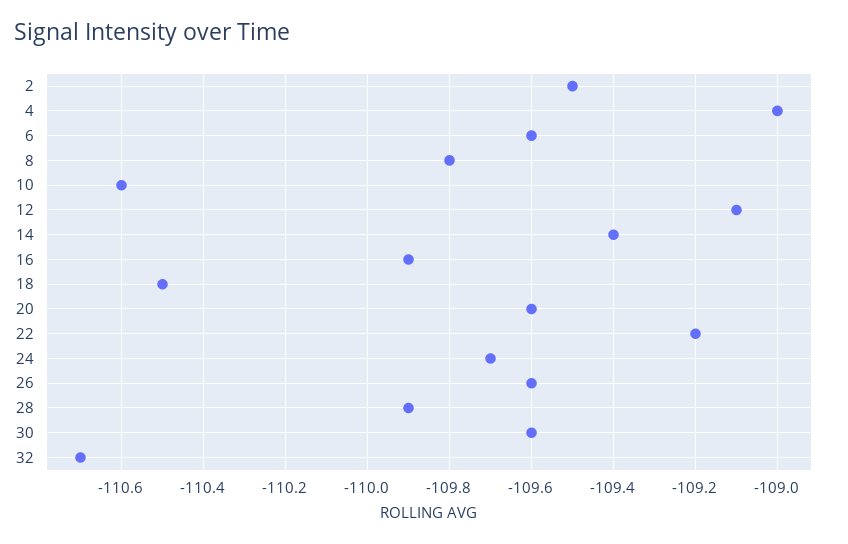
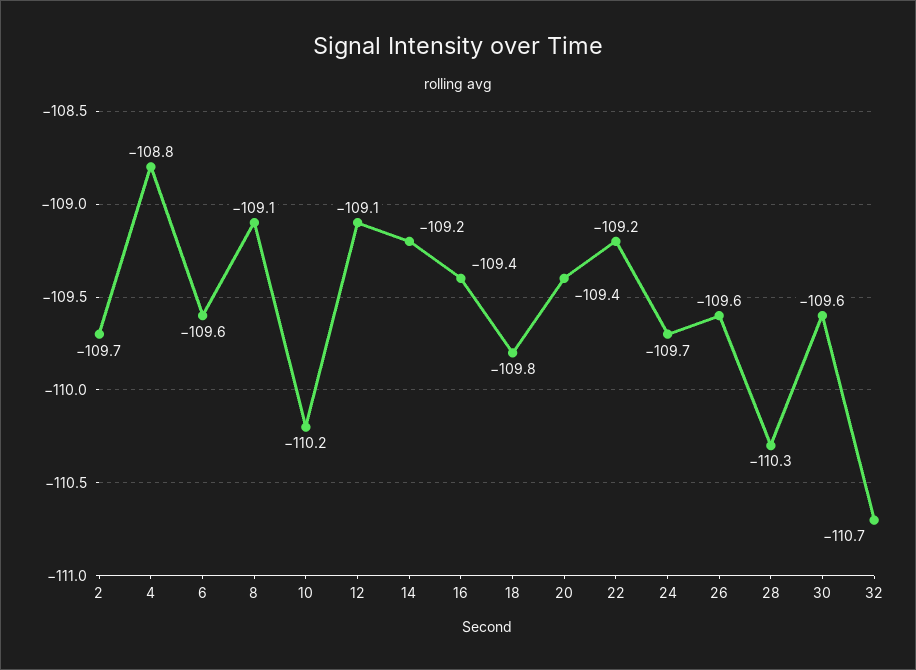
2: -109.5 -> -109.7
4: -109 -> -108.8
8: -109.8 -> -109.1
10: -110.6 -> -110.2
14: -109.4 -> -109.2
16: -109.9 -> -109.4
18: -110.5 -> -109.8
20: -109.6 -> -109.4
28: -109.9 -> -110.3

